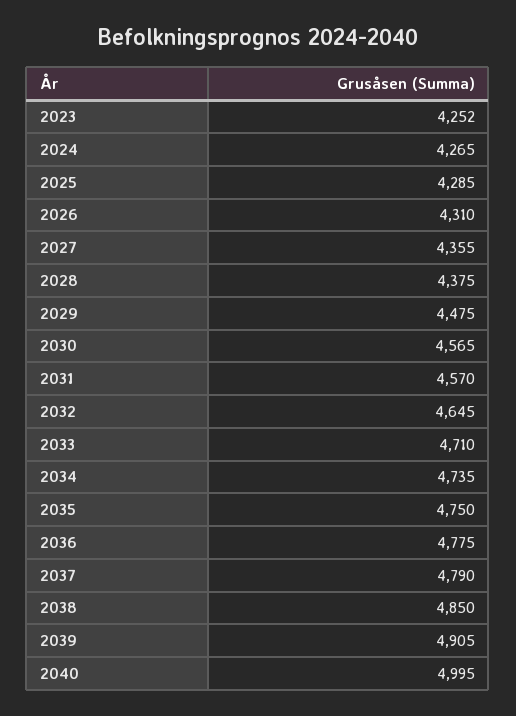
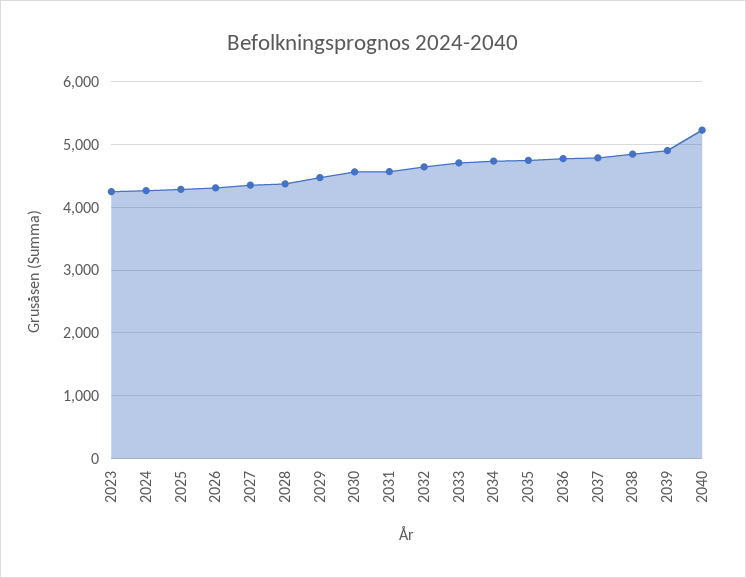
2040: 4995 -> 5200

